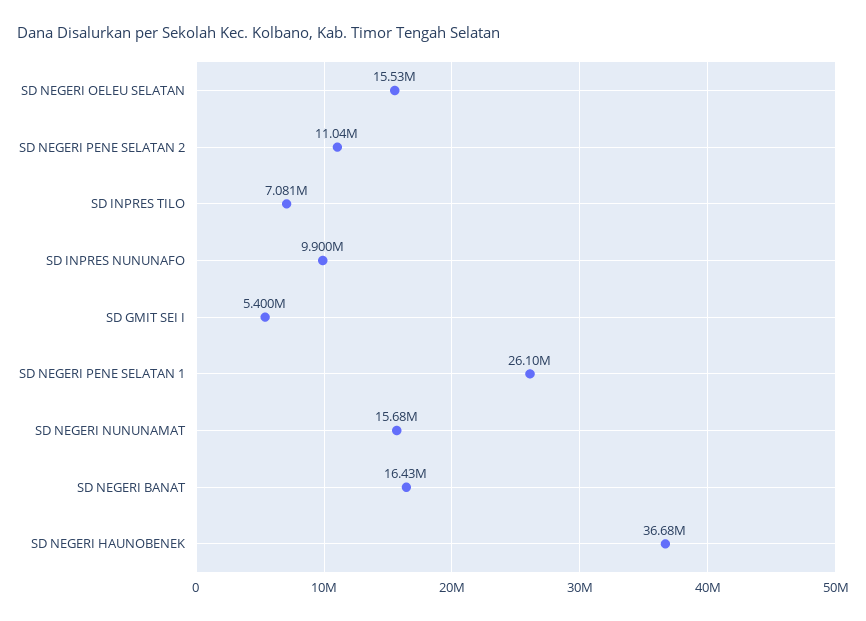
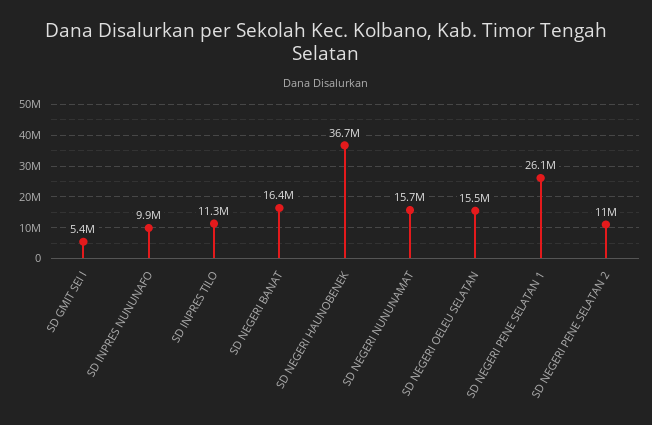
SD INPRES TILO: 7081000 -> 11300000

